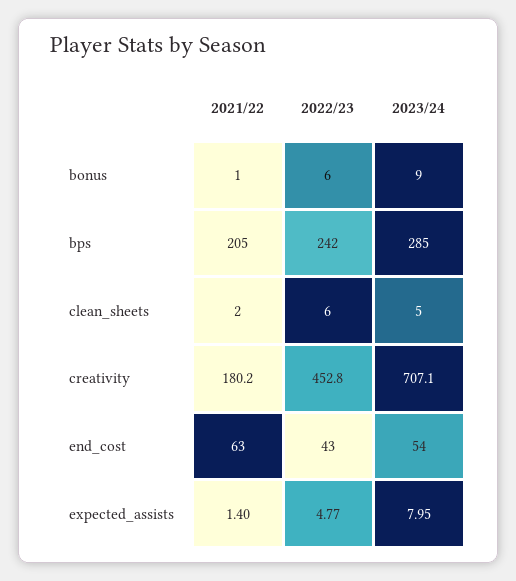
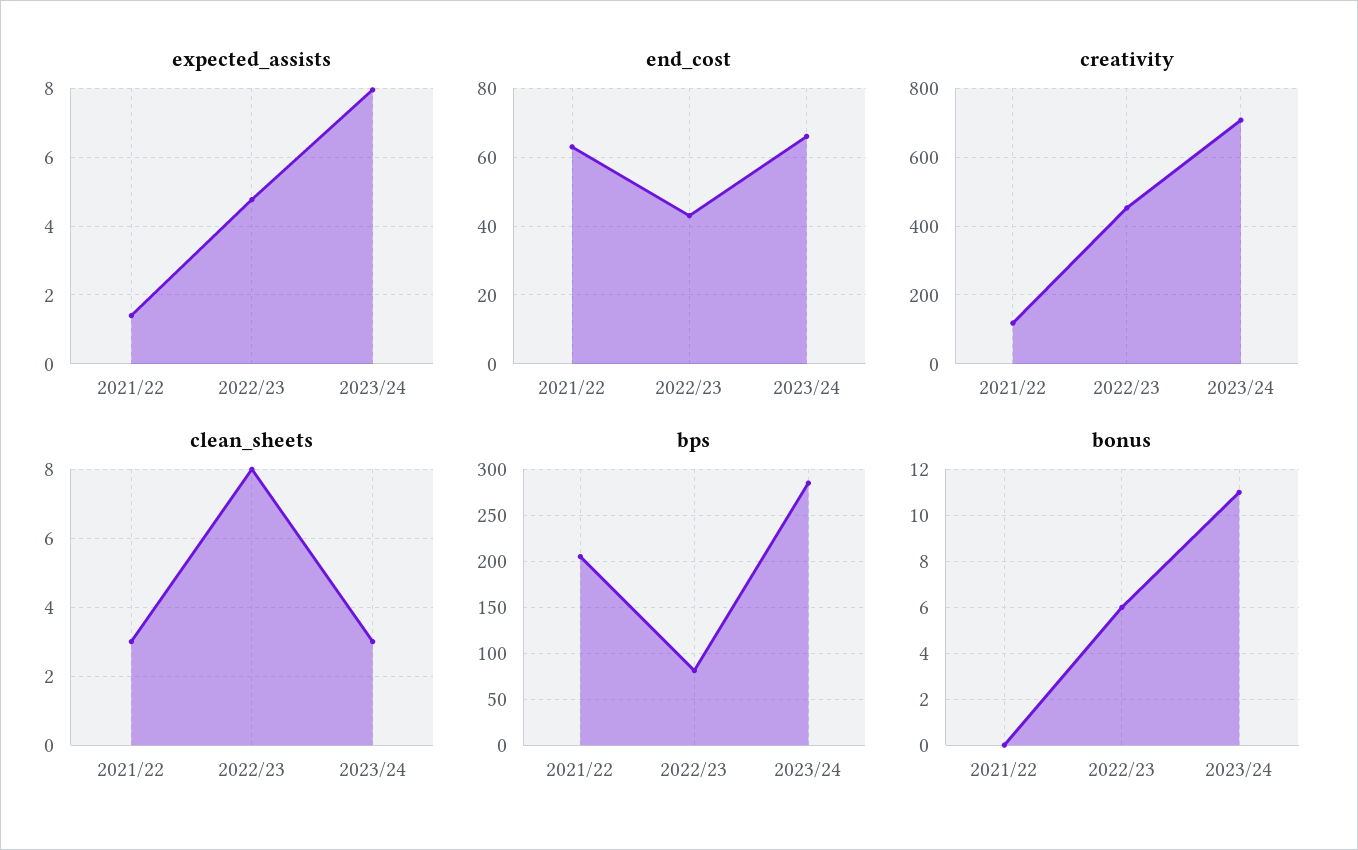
bonus, 2021/22: 1 -> 0
bonus, 2023/24: 9 -> 11
bps, 2022/23: 242 -> 80
clean_sheets, 2021/22: 2 -> 3
clean_sheets, 2022/23: 6 -> 8
clean_sheets, 2023/24: 5 -> 3
creativity, 2021/22: 180.2 -> 120
end_cost, 2023/24: 54 -> 65

